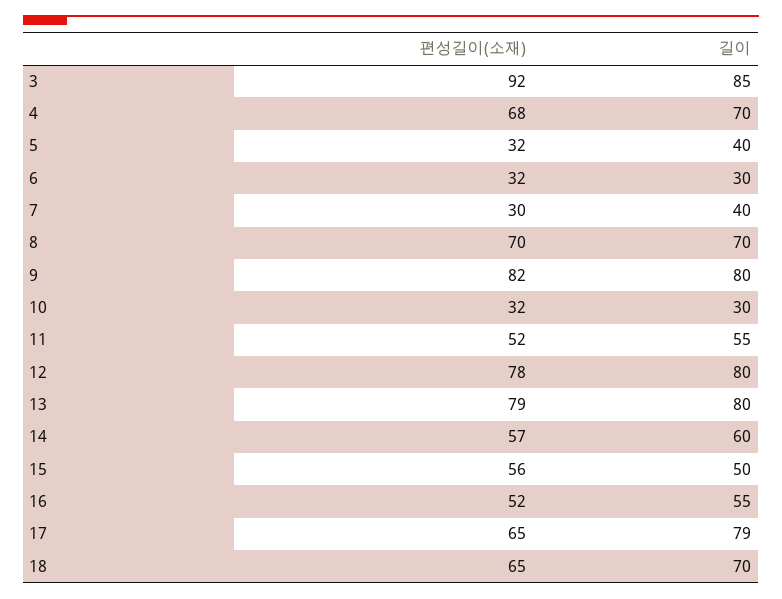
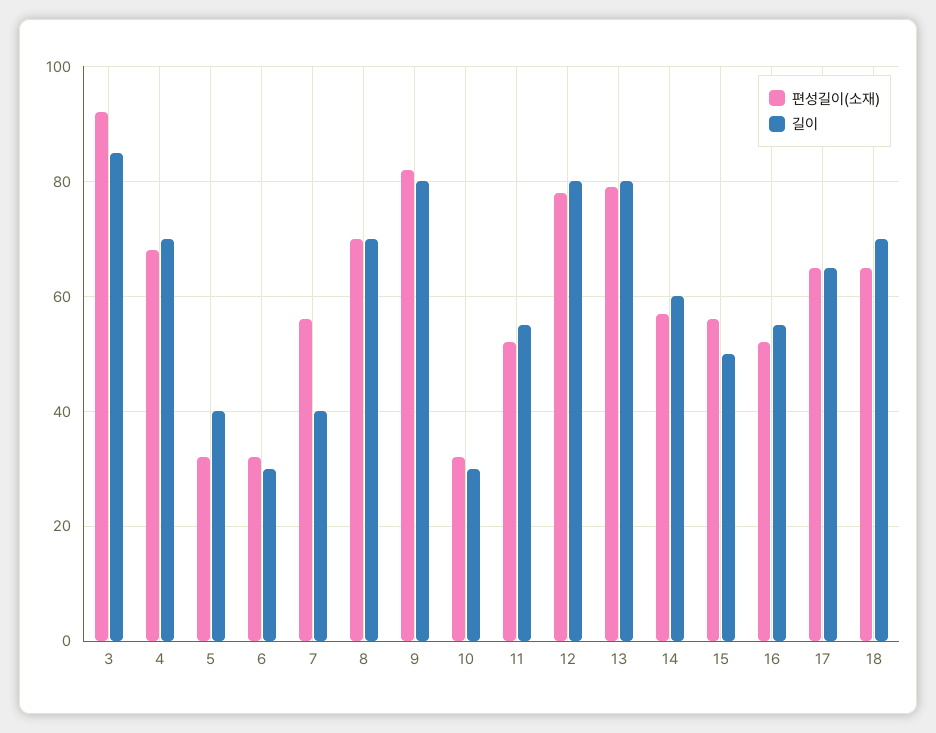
편성길이(소재), 7: 30 -> 55
길이, 17: 79 -> 65

